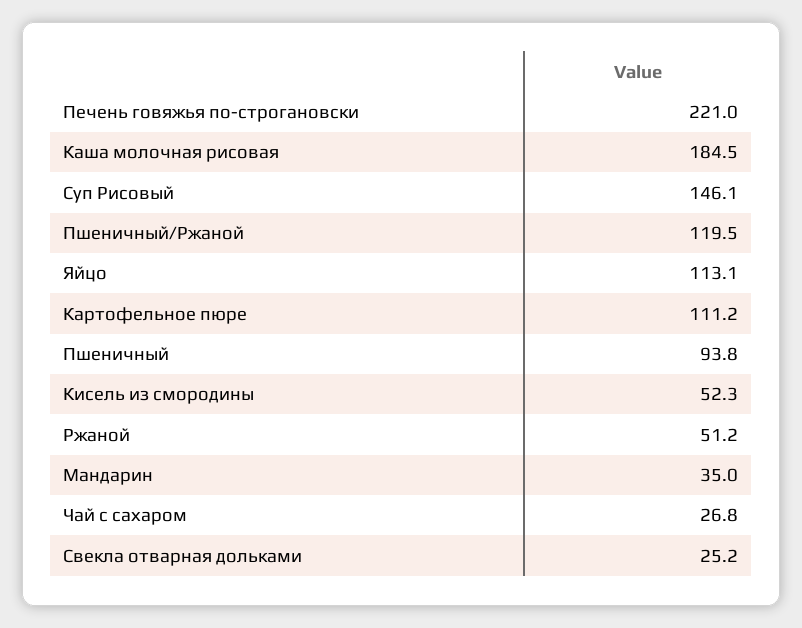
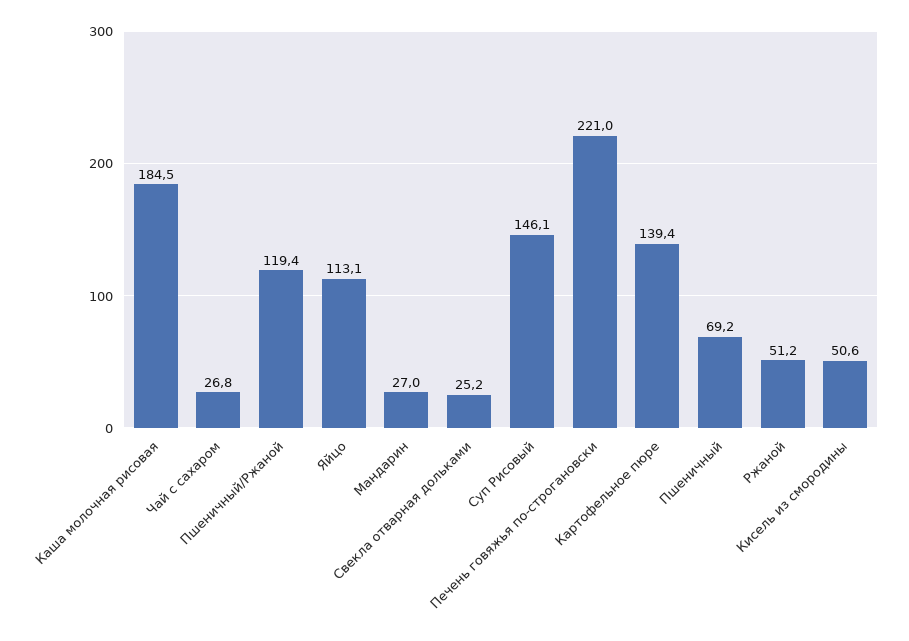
Пшеничный/Ржаной: 119.5 -> 119.4
Картофельное пюре: 111.2 -> 139.4
Пшеничный: 93.8 -> 69.2
Кисель из смородины: 52.3 -> 50.6
Мандарин: 35 -> 27

